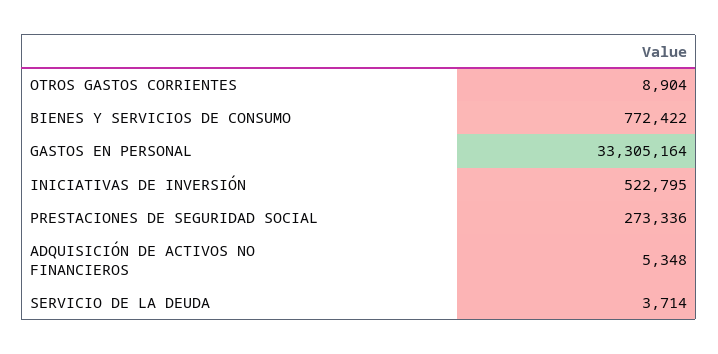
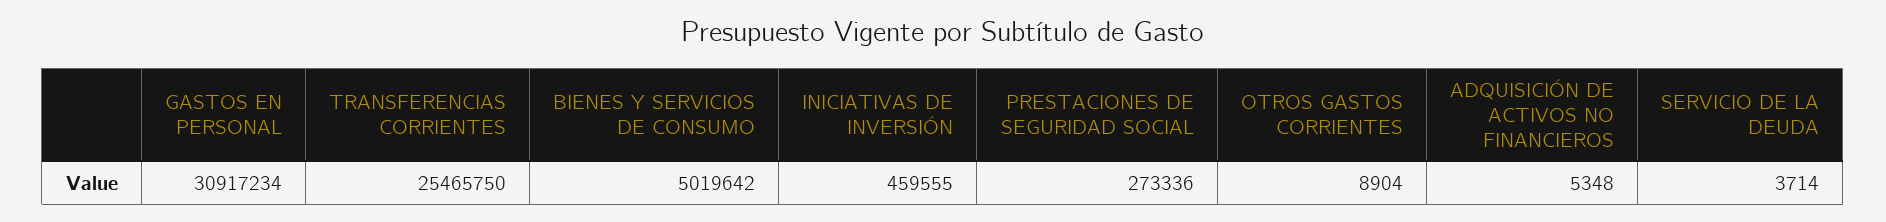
BIENES Y SERVICIOS DE CONSUMO: 772422 -> 5019642
GASTOS EN PERSONAL: 33305164 -> 30917234
INICIATIVAS DE INVERSIÓN: 522795 -> 459555
TRANSFERENCIAS CORRIENTES: none -> 25465750

